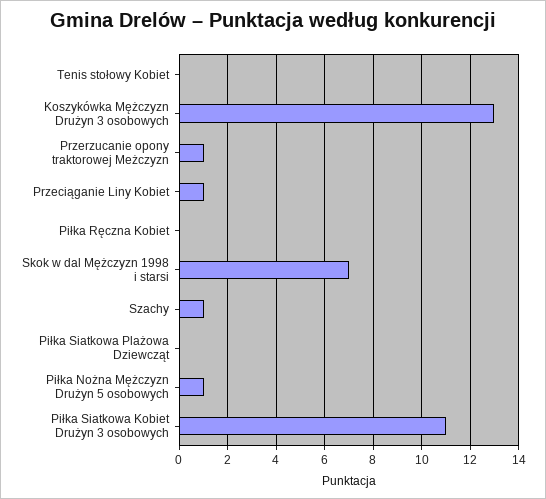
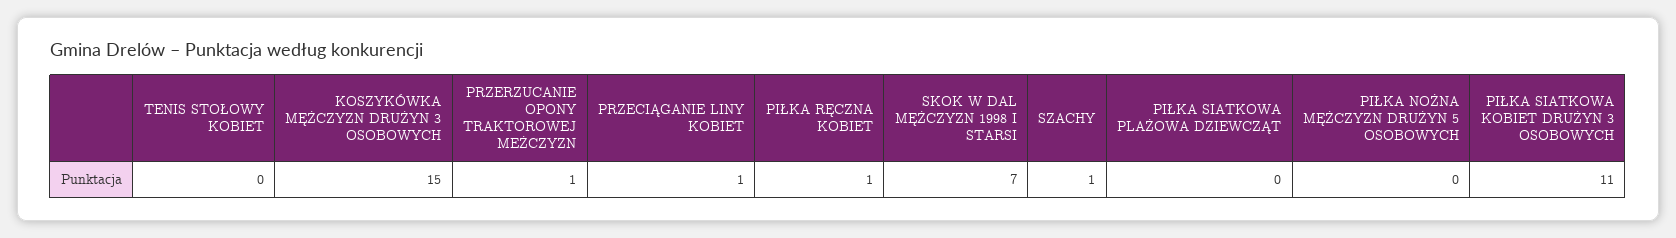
Koszykówka Mężczyzn Drużyn 3 osobowych: 13 -> 15
Piłka Ręczna Kobiet: 0 -> 1
Piłka Nożna Mężczyzn Drużyn 5 osobowych: 1 -> 0

